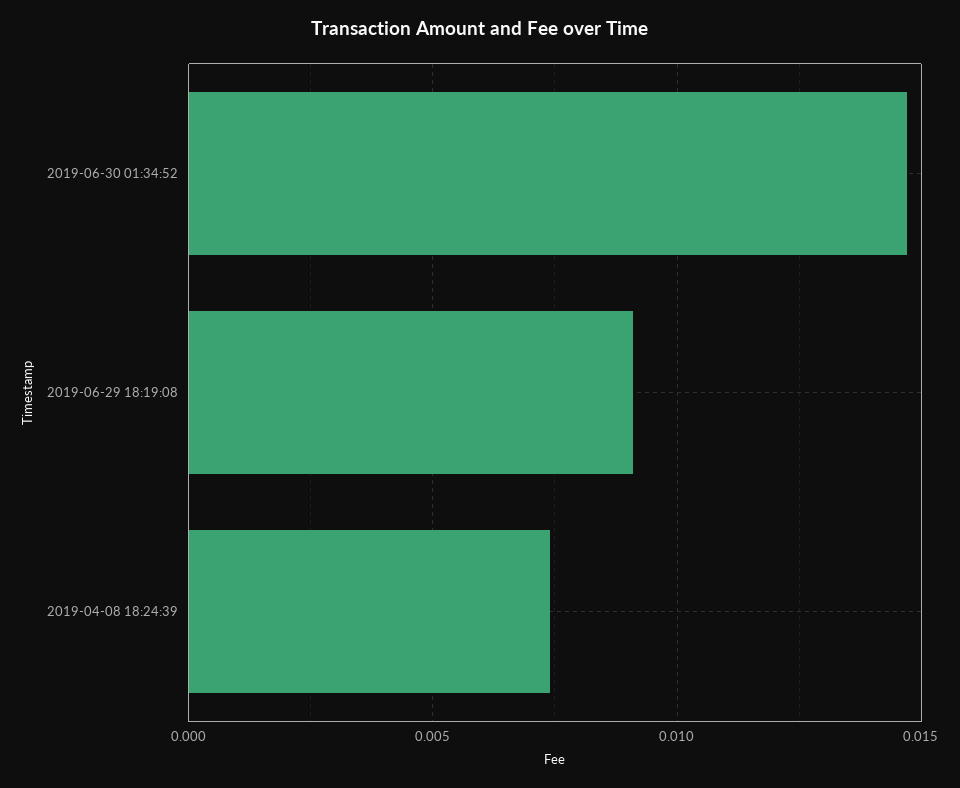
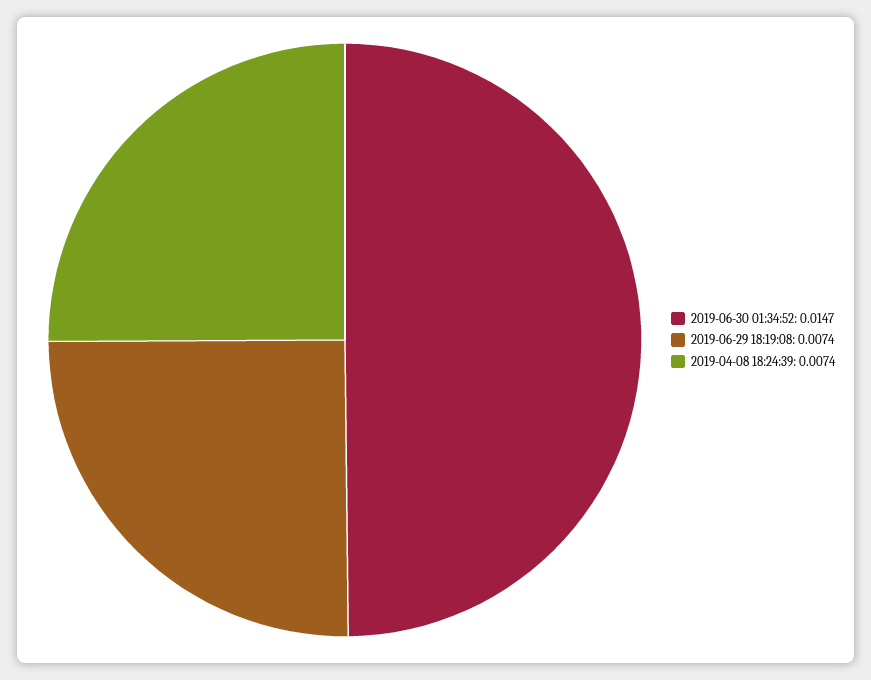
2019-06-29 18:19:08: 0.009 -> 0.0074

